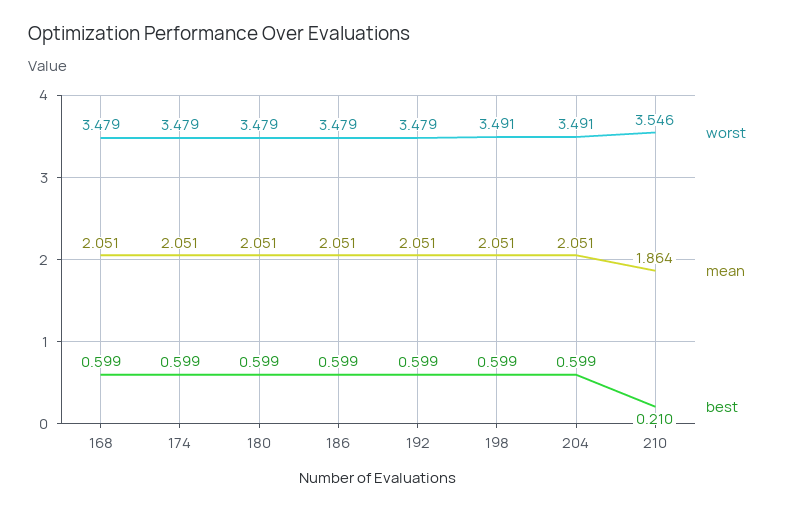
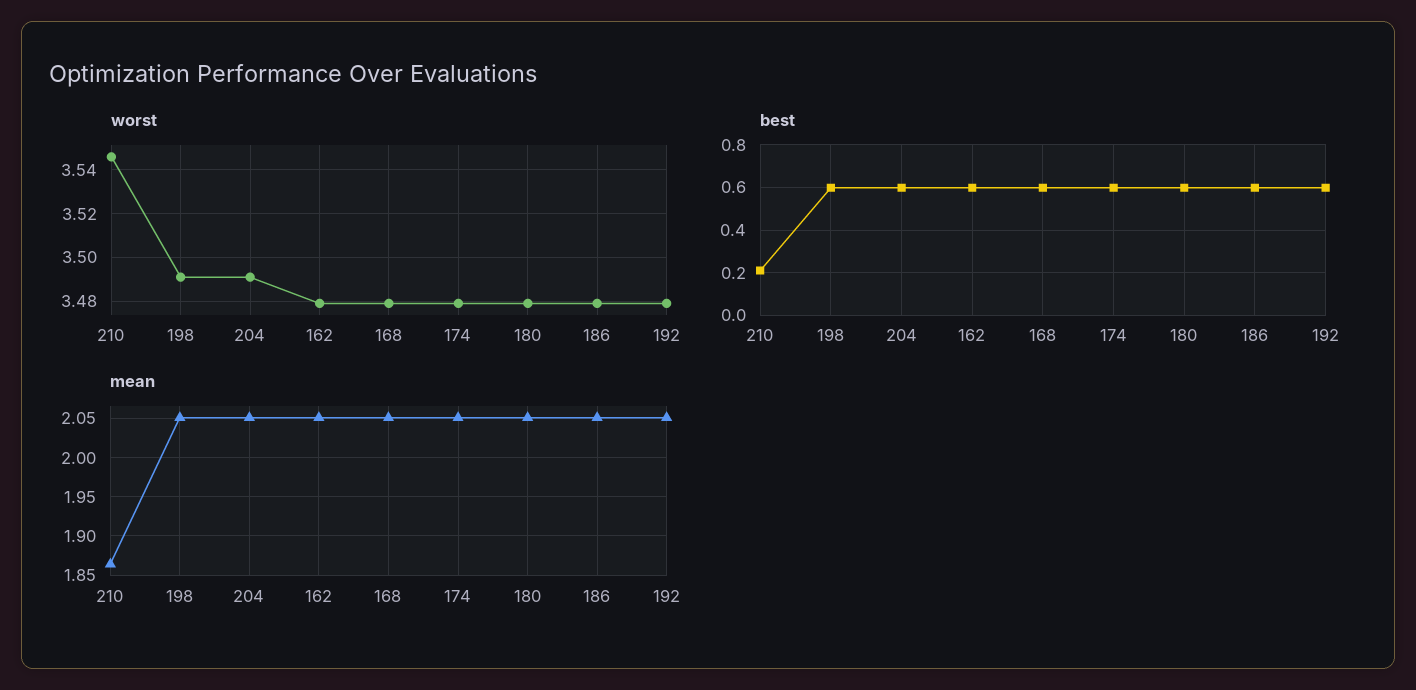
worst, 162: none -> 3.48
best, 162: none -> 0.6
mean, 162: none -> 2.05

